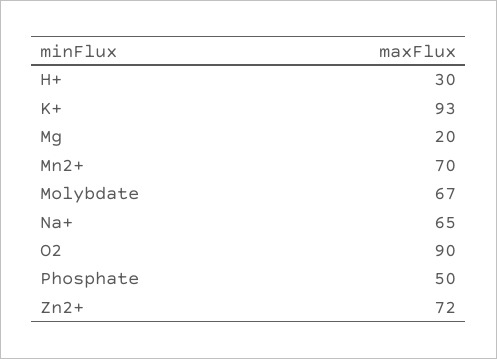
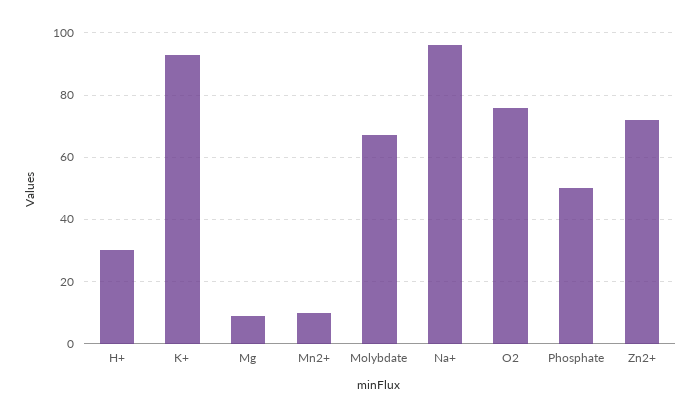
Mg: 20 -> 10
Mn2+: 70 -> 10
Na+: 65 -> 95
O2: 90 -> 75

